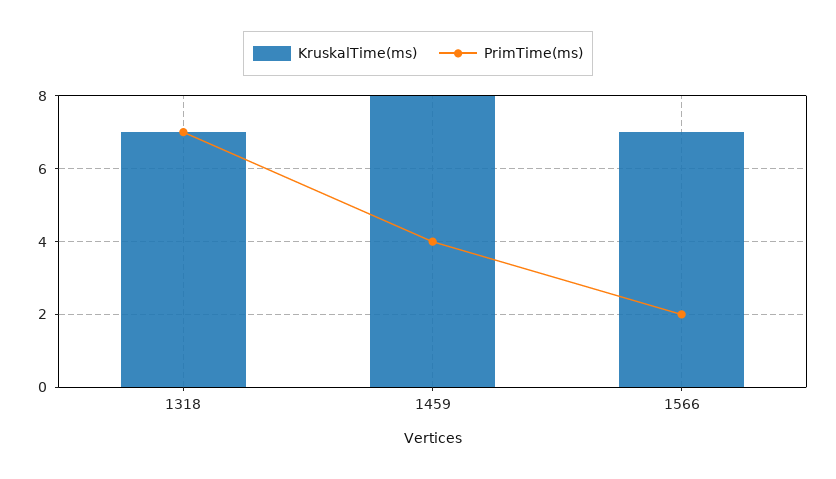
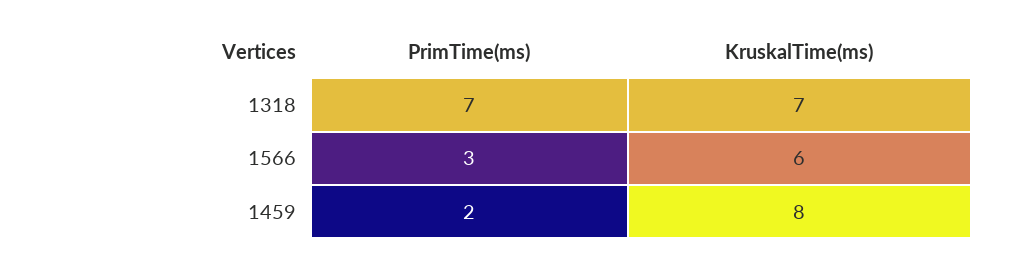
PrimTime(ms), 1459: 4 -> 2
KruskalTime(ms), 1566: 7 -> 6
PrimTime(ms), 1566: 2 -> 3

